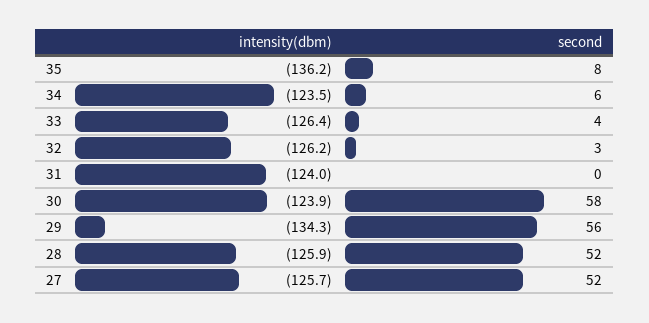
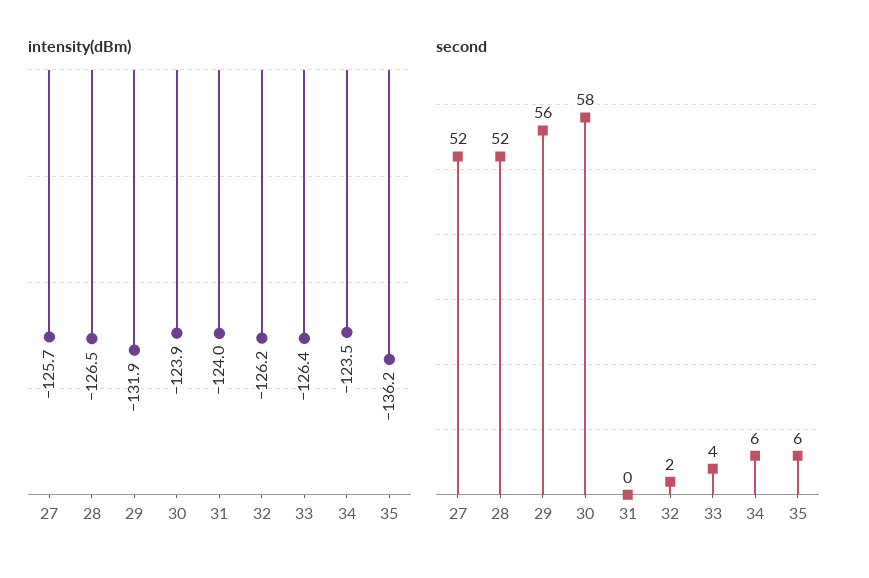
second, 35: 8 -> 6
second, 32: 3 -> 2
intensity(dbm), 29: -134.3 -> -131.9
intensity(dbm), 28: -125.9 -> -126.5

